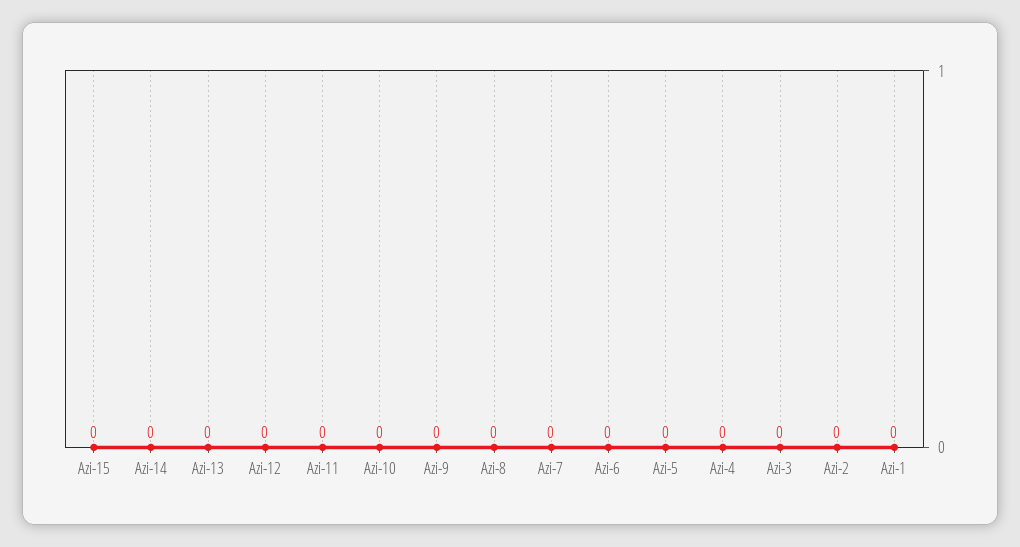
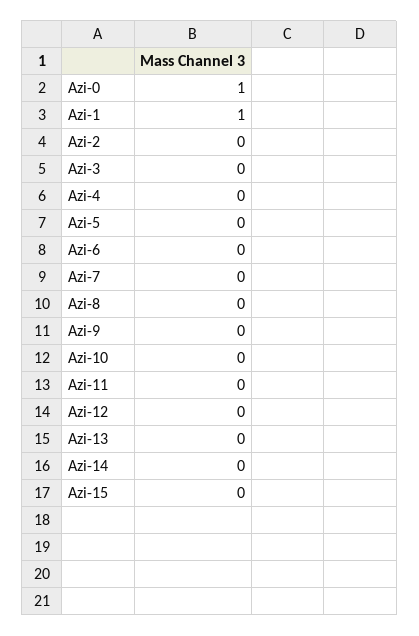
Azi-1: 0 -> 1
Azi-0: none -> 1

